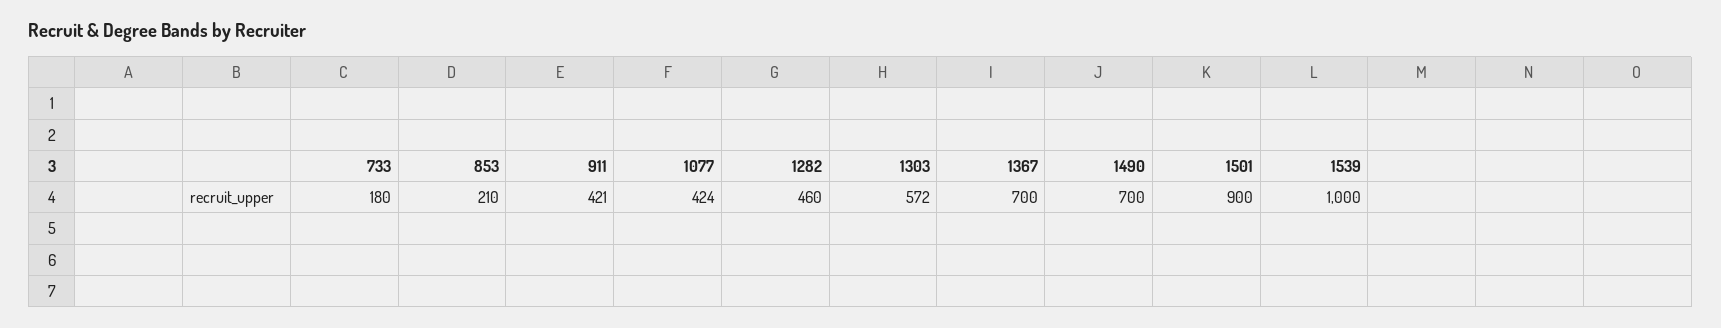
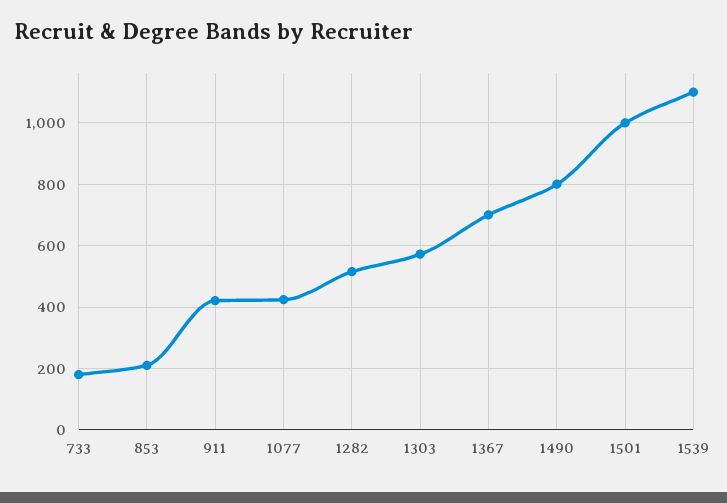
1282: 460 -> 520
1490: 700 -> 800
1501: 900 -> 1000
1539: 1000 -> 1100

